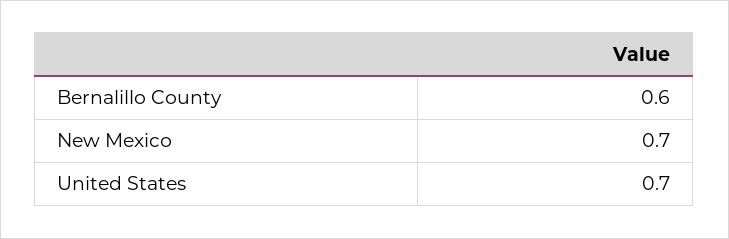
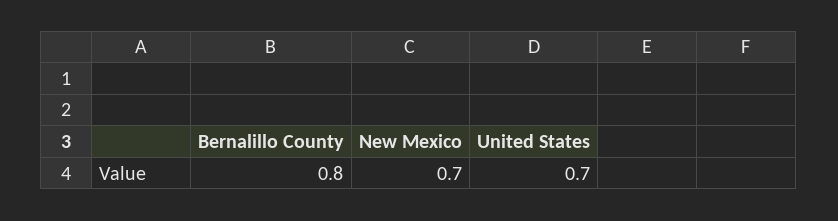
Bernalillo County: 0.6 -> 0.8

